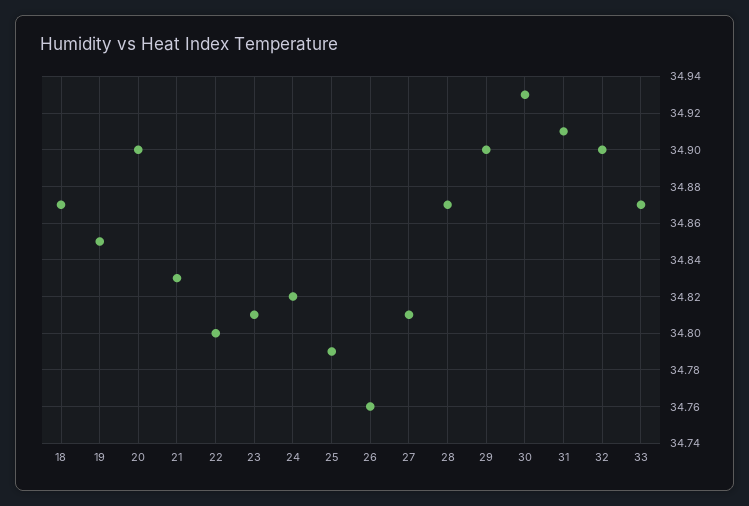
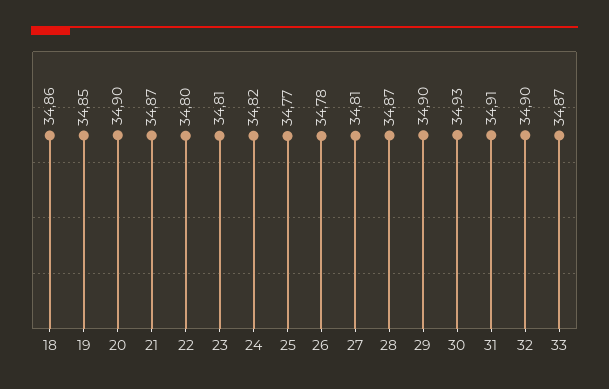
18: 34.87 -> 34.86
21: 34.83 -> 34.87
25: 34.79 -> 34.77
26: 34.76 -> 34.78

